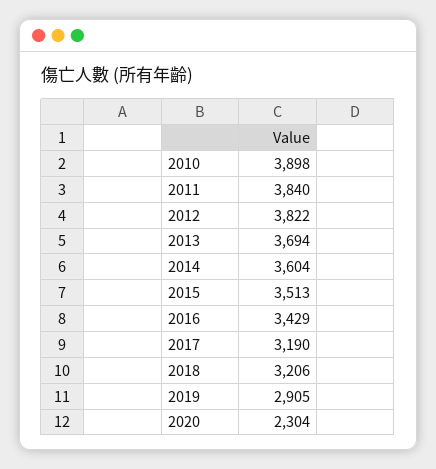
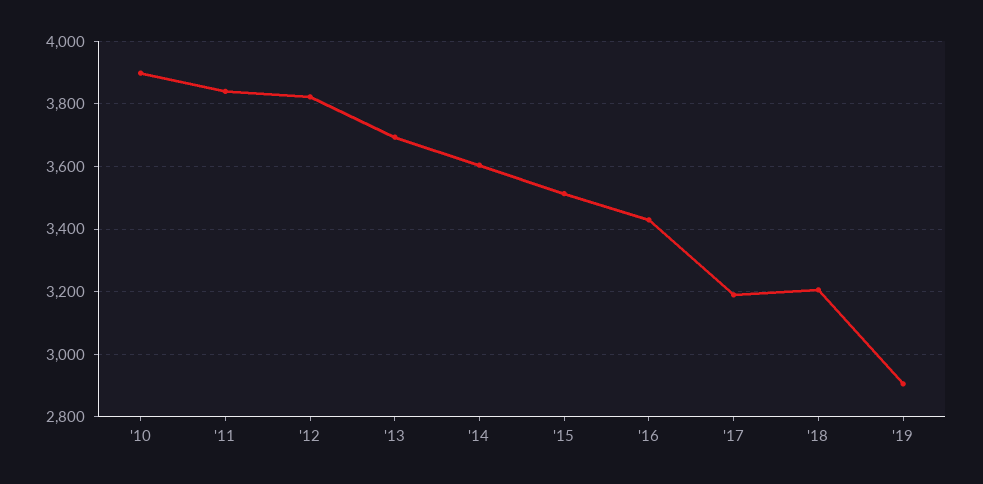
2020: 2304 -> none

